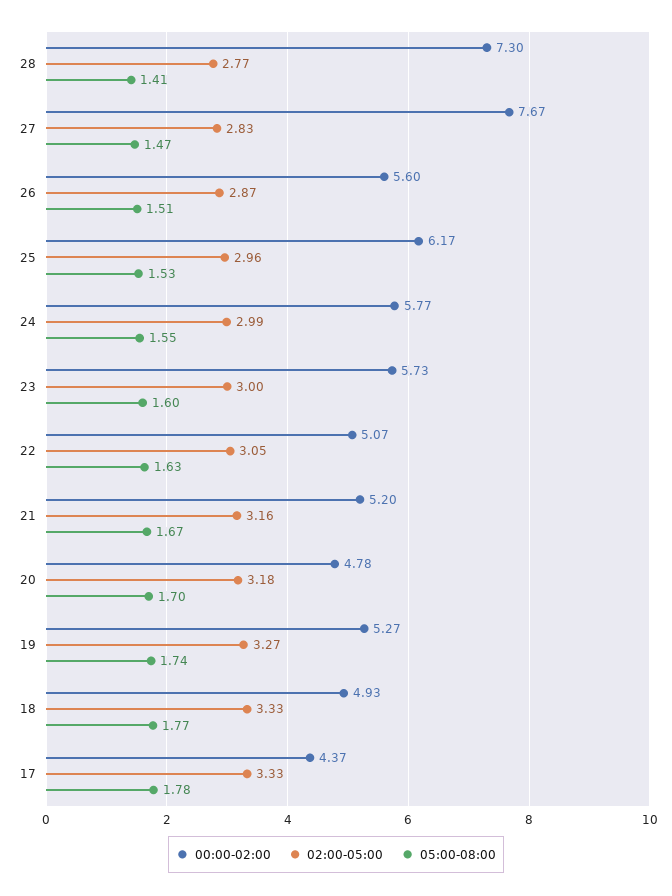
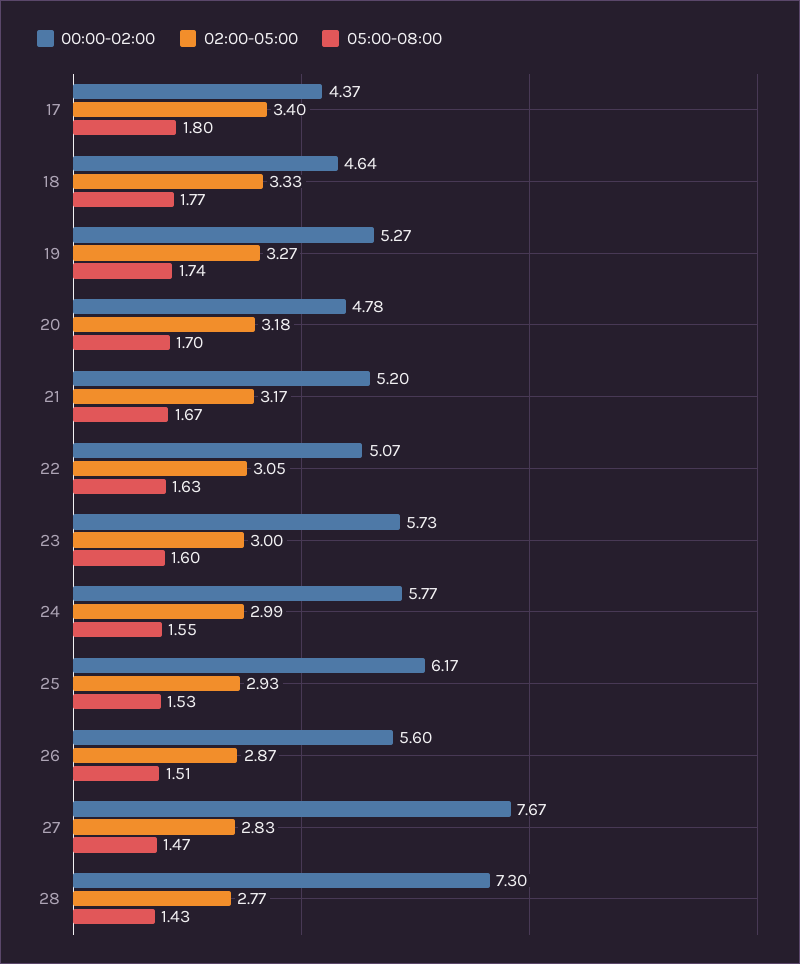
05:00-08:00, 28: 1.41 -> 1.43
02:00-05:00, 25: 2.96 -> 2.93
02:00-05:00, 21: 3.16 -> 3.17
00:00-02:00, 18: 4.93 -> 4.64
02:00-05:00, 17: 3.33 -> 3.4
05:00-08:00, 17: 1.78 -> 1.8

